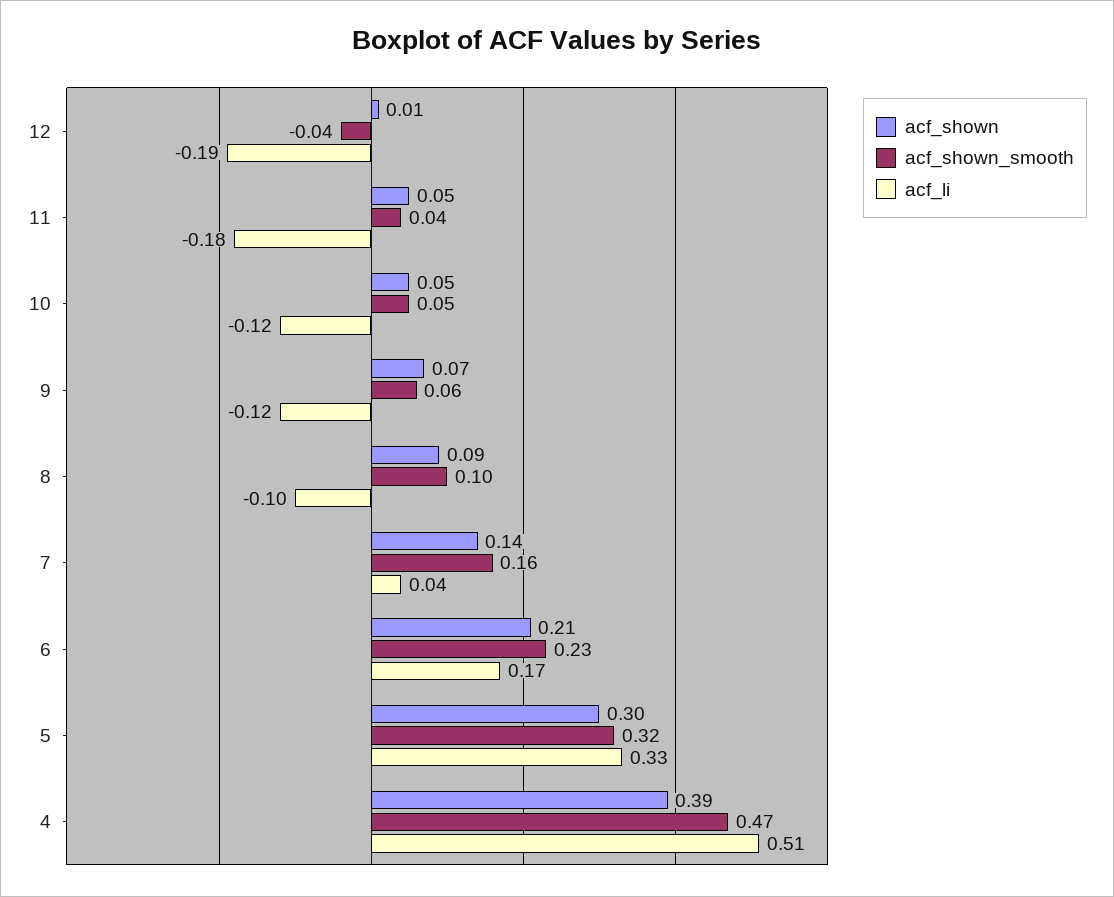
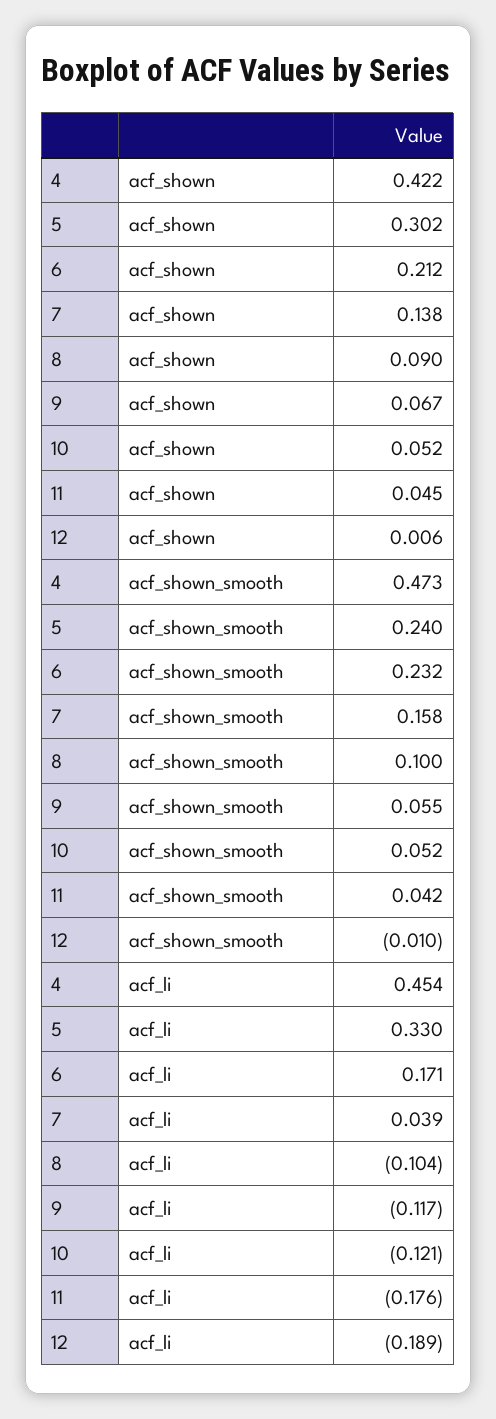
acf_shown_smooth, 12: -0.04 -> -0.01
acf_shown_smooth, 5: 0.32 -> 0.24
acf_shown, 4: 0.39 -> 0.422
acf_li, 4: 0.51 -> 0.454

